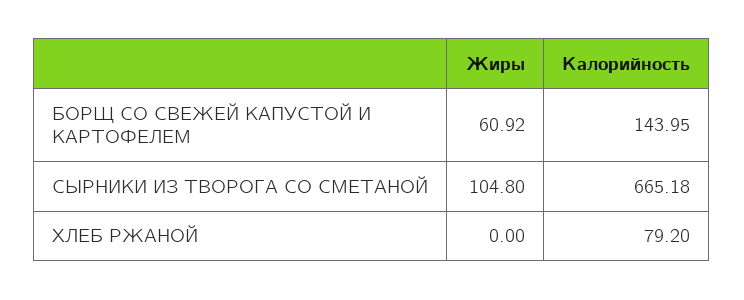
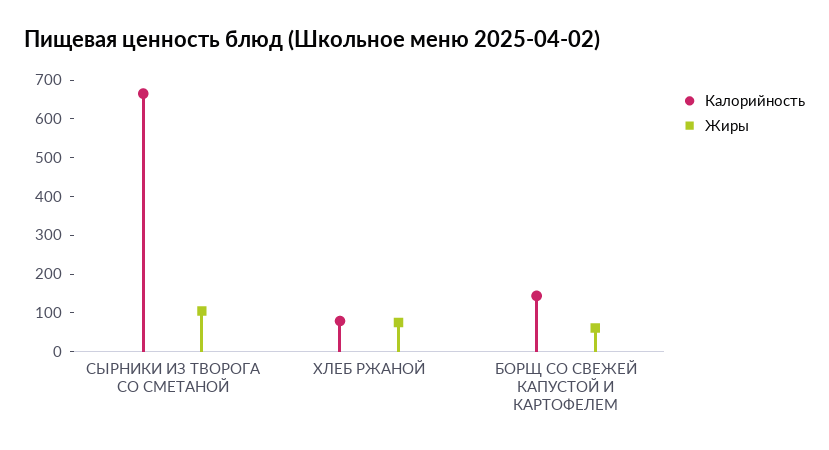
Жиры, ХЛЕБ РЖАНОЙ: 0 -> 75

